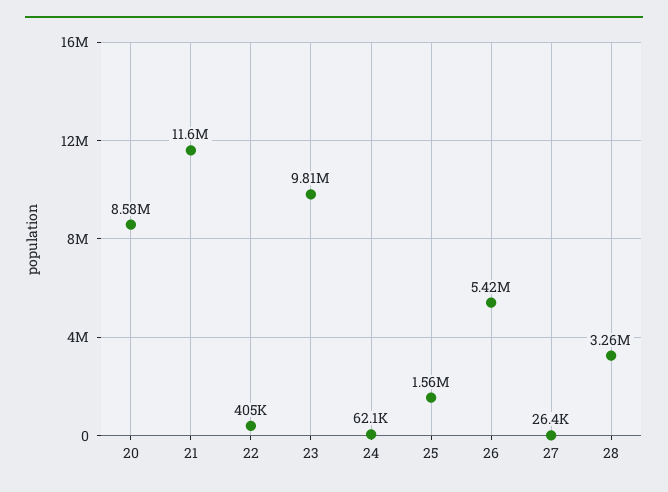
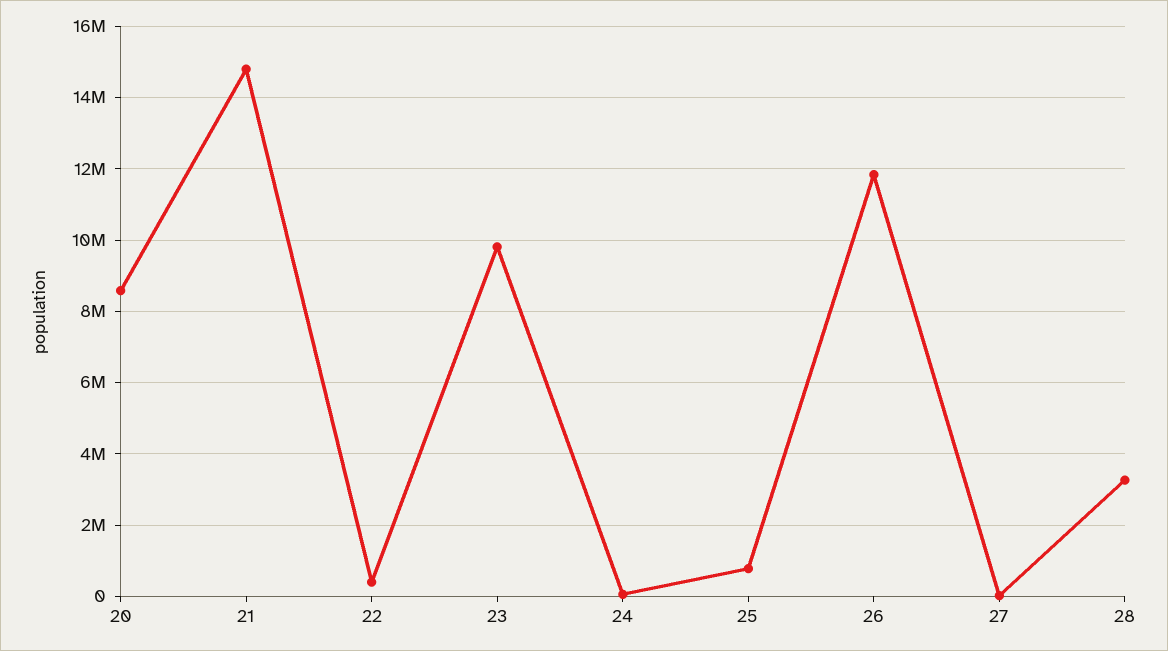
21: 11600000 -> 14800000
25: 1560000 -> 800000
26: 5420000 -> 11800000

